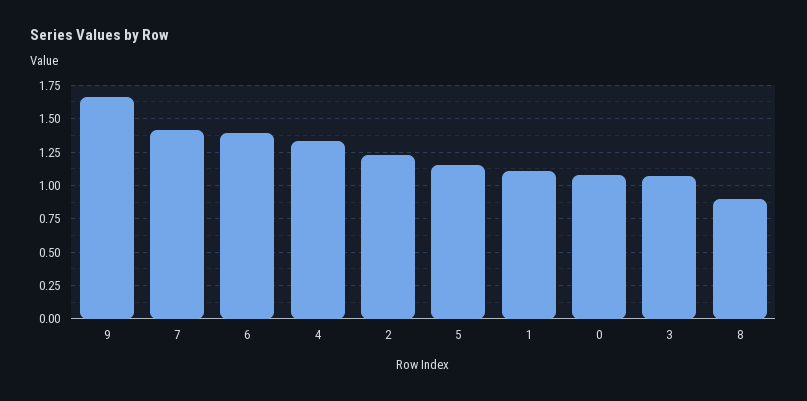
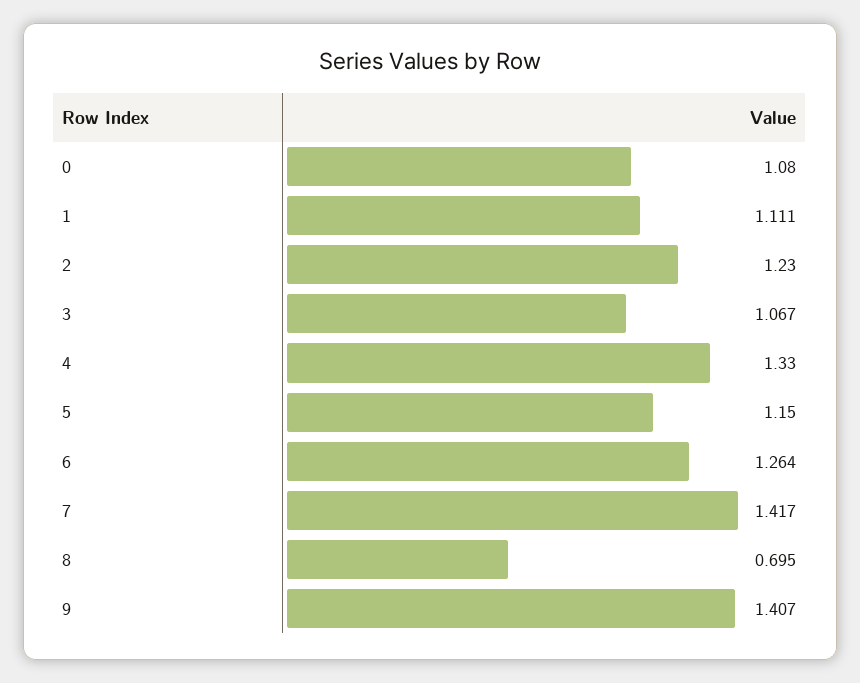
9: 1.65 -> 1.407
6: 1.4 -> 1.264
8: 0.9 -> 0.695

